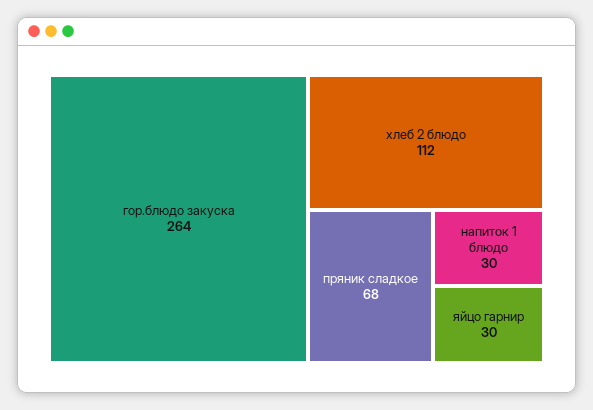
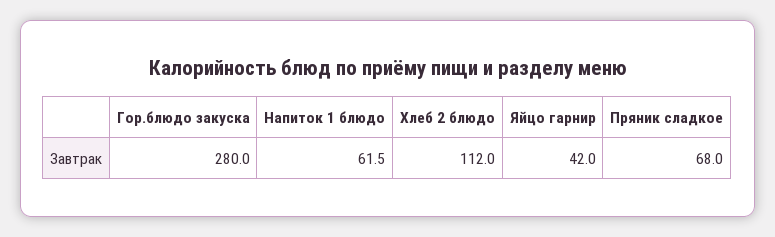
гор.блюдо закуска: 264 -> 280
напиток 1 блюдо: 30 -> 61.5
яйцо гарнир: 30 -> 42

